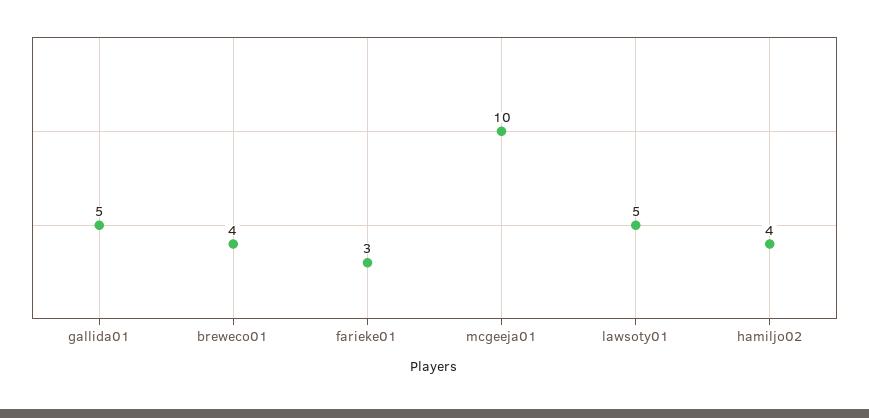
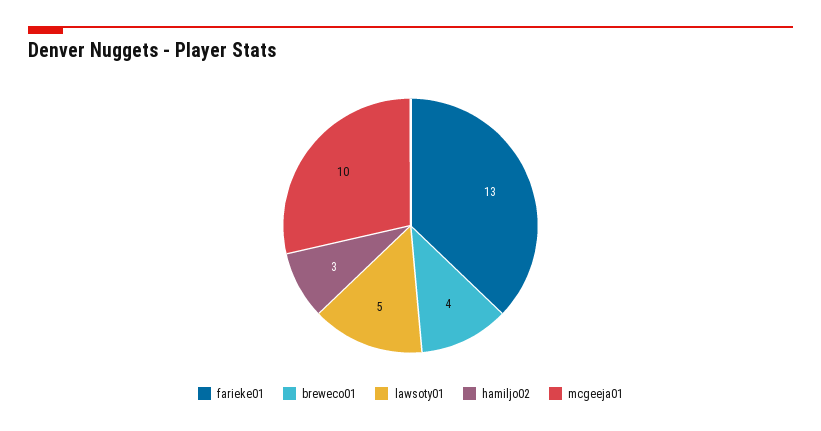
gallida01: 5 -> none
farieke01: 3 -> 13
hamiljo02: 4 -> 3

